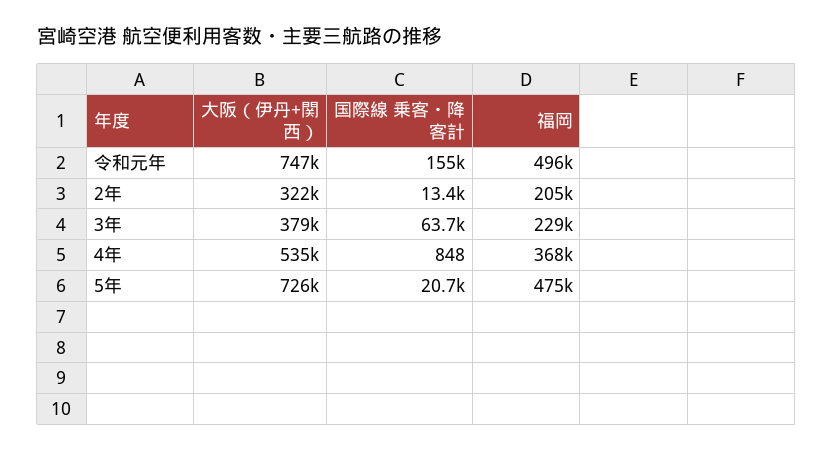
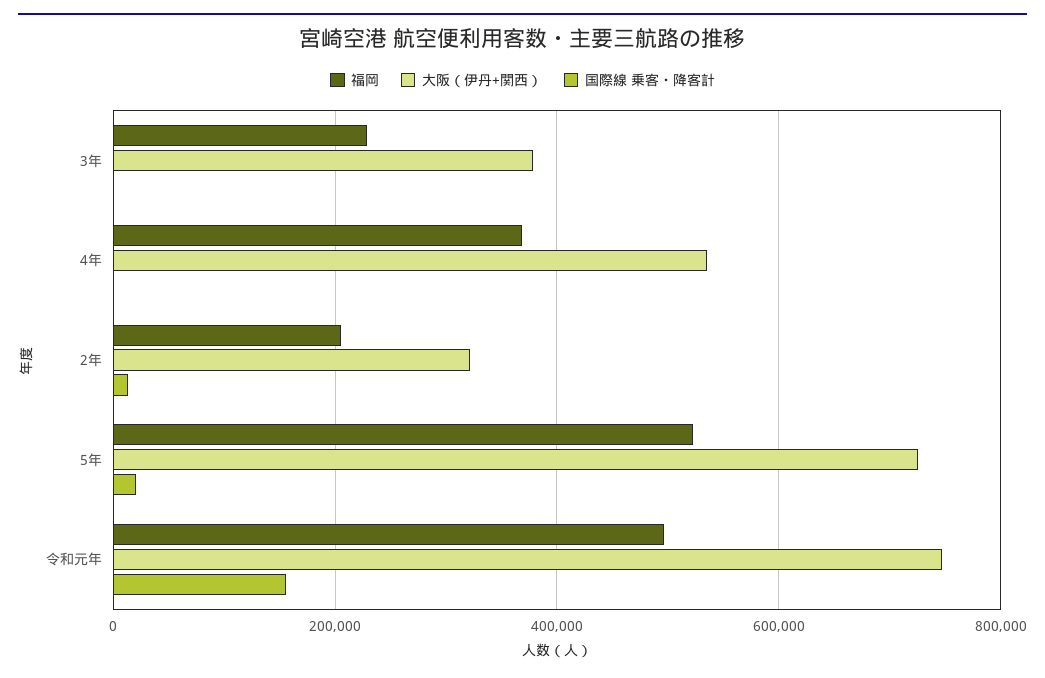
国際線 乗客・降客計, 3年: 63700 -> 0
福岡, 5年: 475000 -> 520000

